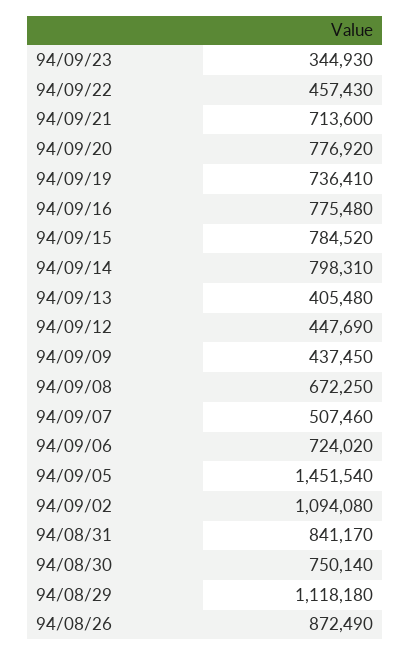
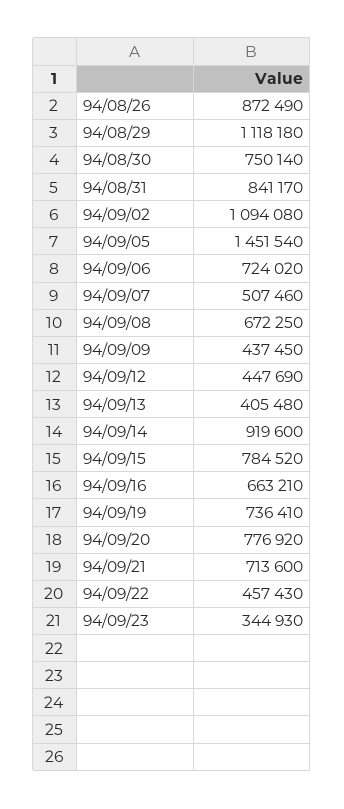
94/09/16: 775480 -> 663210
94/09/14: 798310 -> 919600

